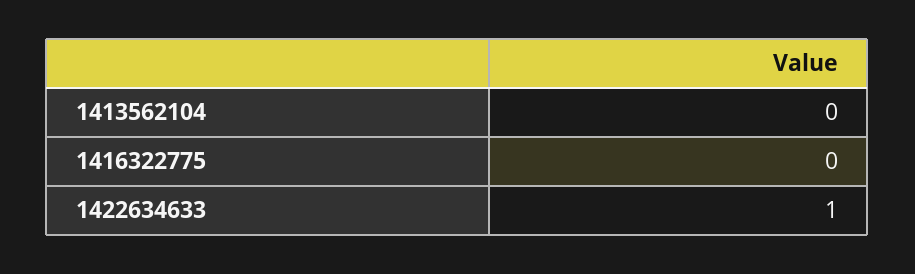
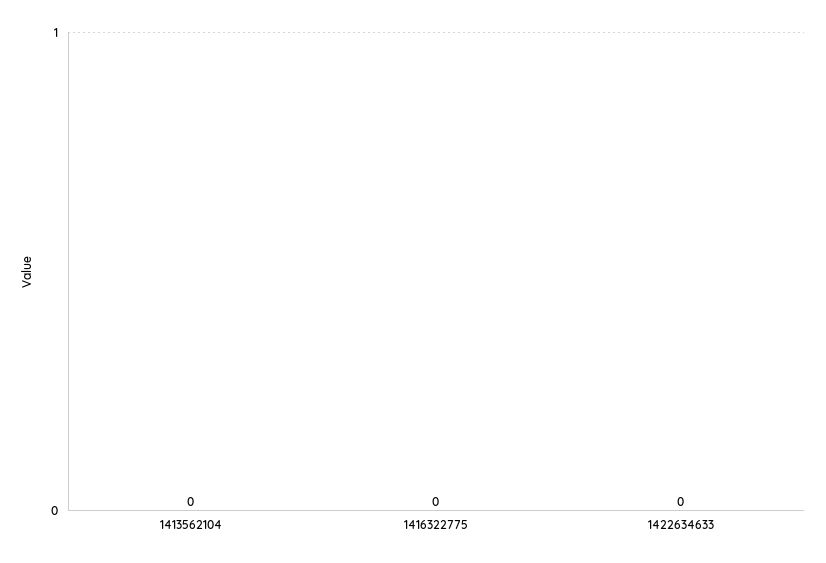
1422634633: 1 -> 0

